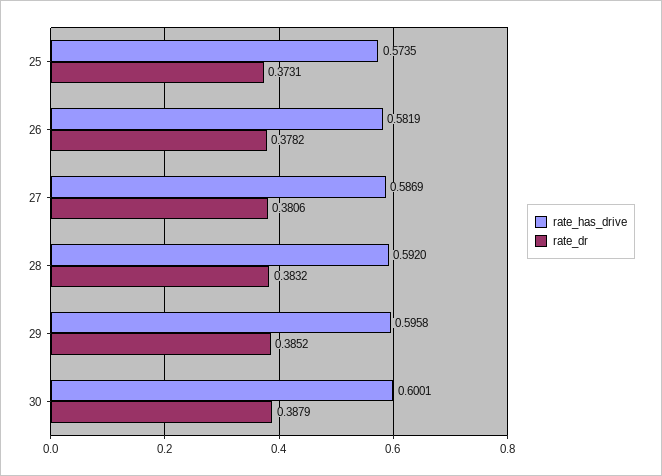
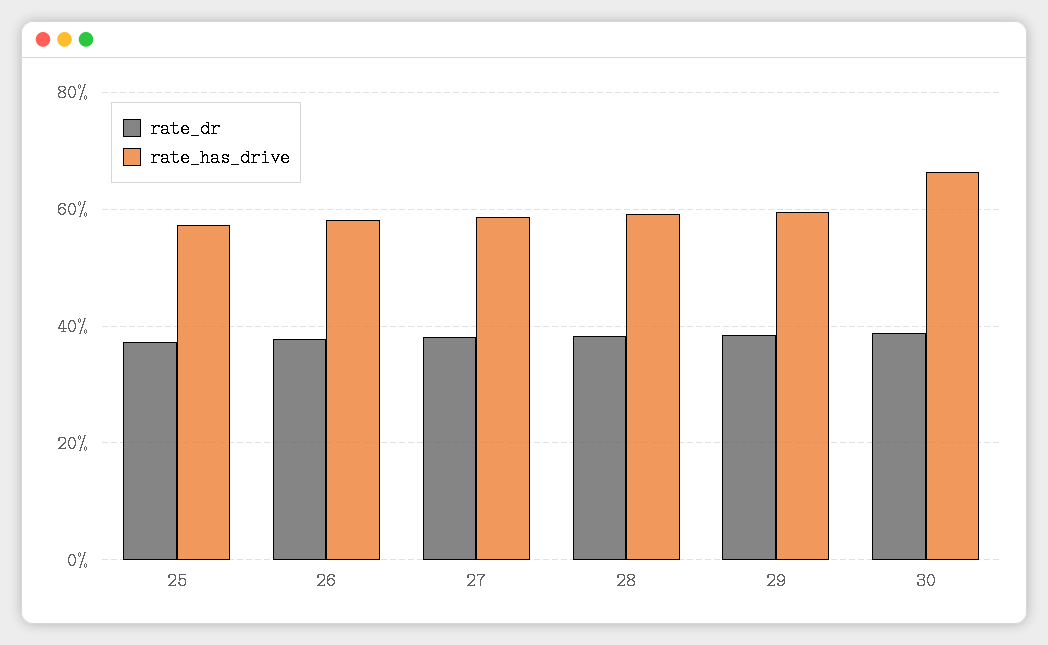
rate_has_drive, 30: 0.6001 -> 0.66

